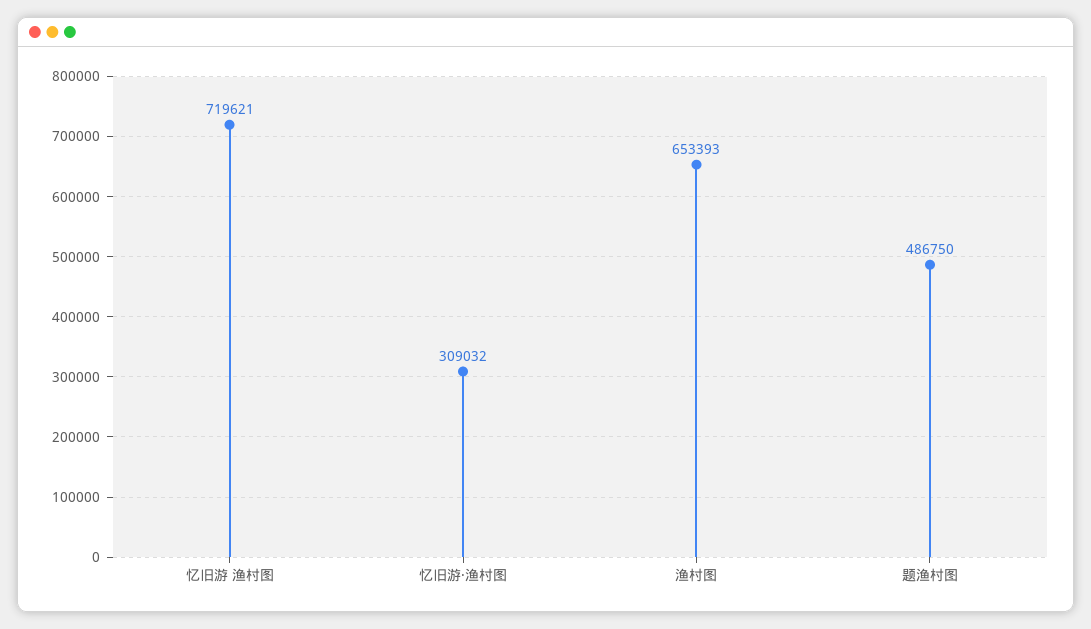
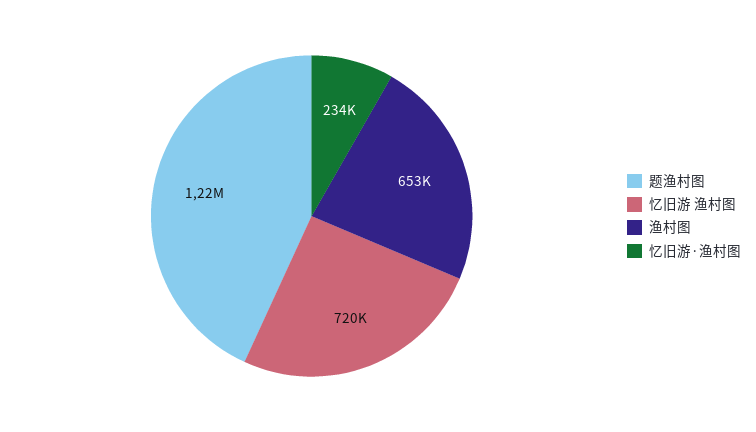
忆旧游·渔村图: 309032 -> 234000
题渔村图: 486750 -> 1220000

